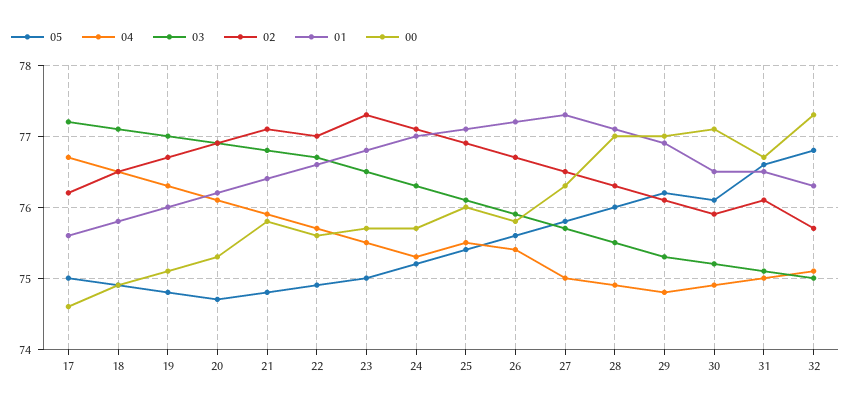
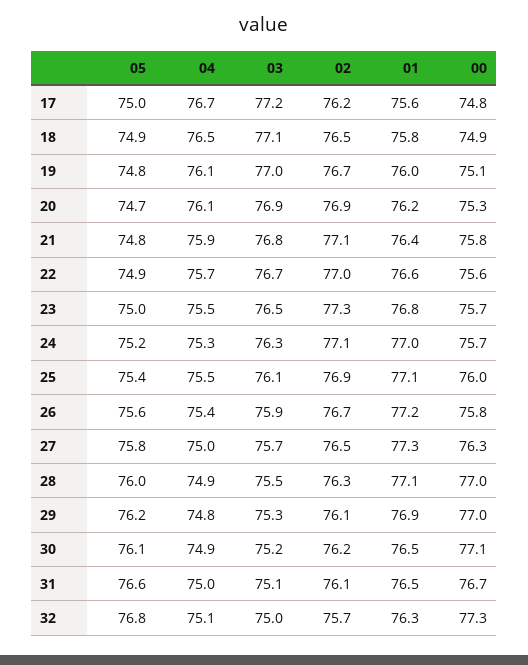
00, 17: 74.6 -> 74.8
04, 19: 76.3 -> 76.1
02, 30: 75.9 -> 76.2

